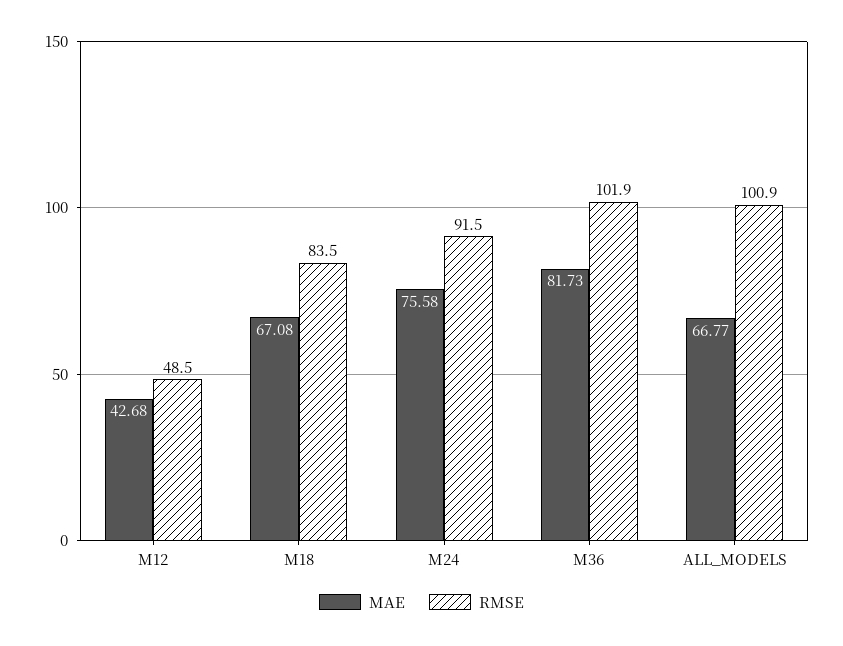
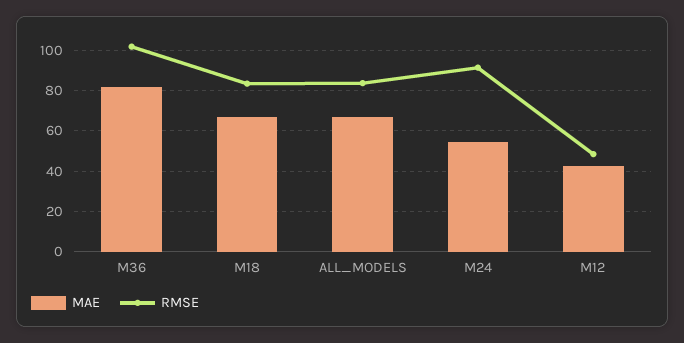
MAE, M24: 75.58 -> 55
RMSE, ALL_MODELS: 100.9 -> 85

